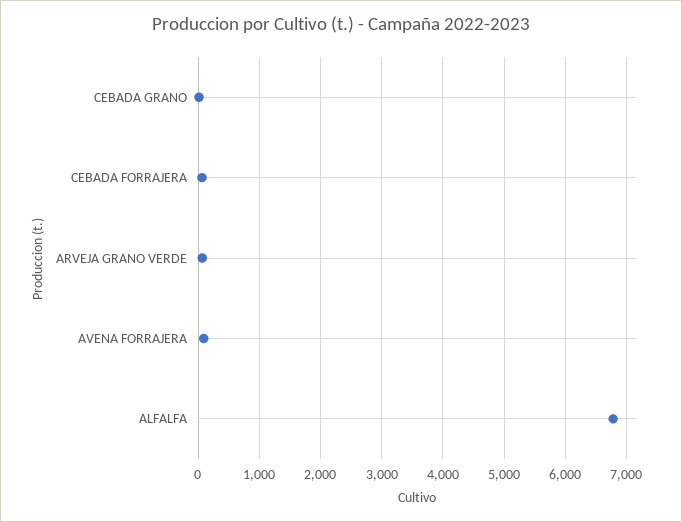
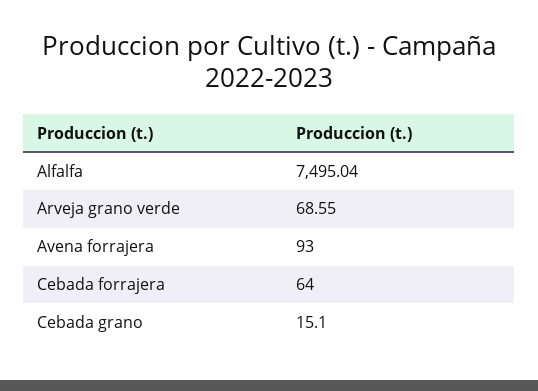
ALFALFA: 6800 -> 7495.04

